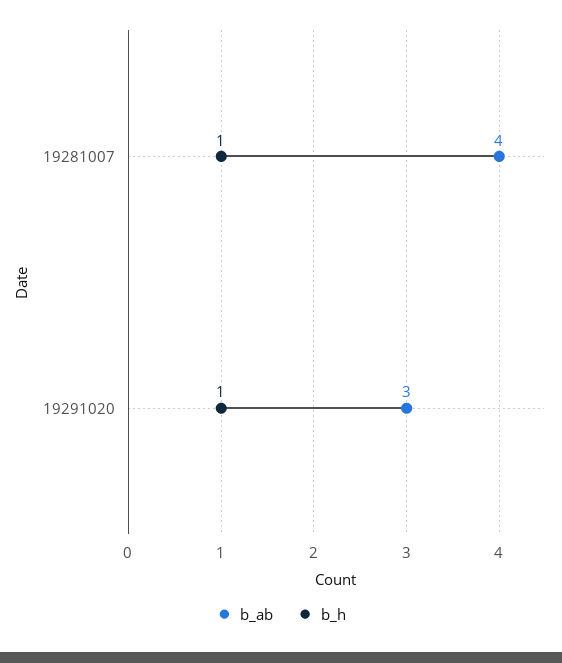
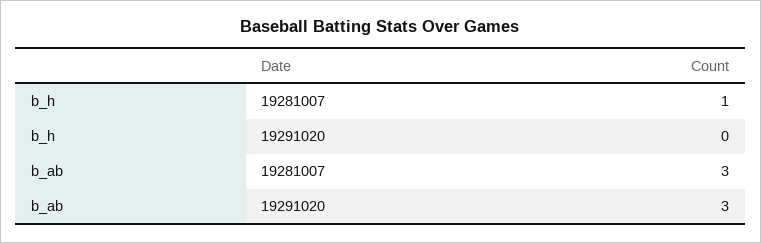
b_ab, 19281007: 4 -> 3
b_h, 19291020: 1 -> 0

